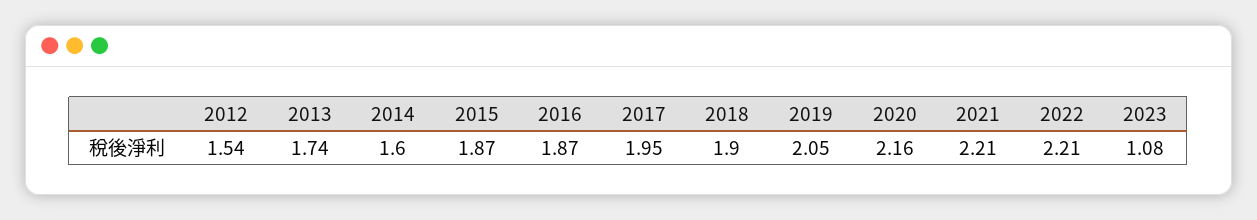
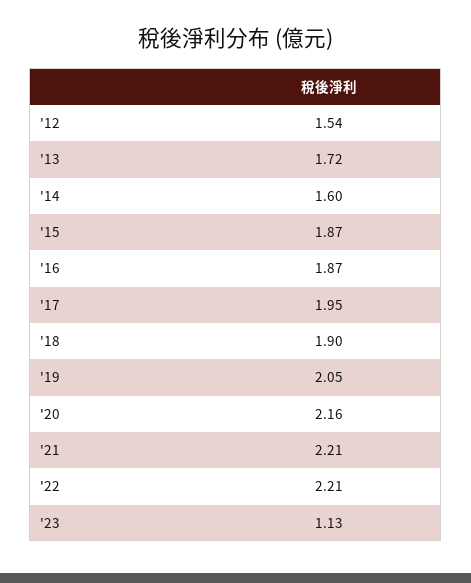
2013: 1.74 -> 1.72
2023: 1.08 -> 1.13

